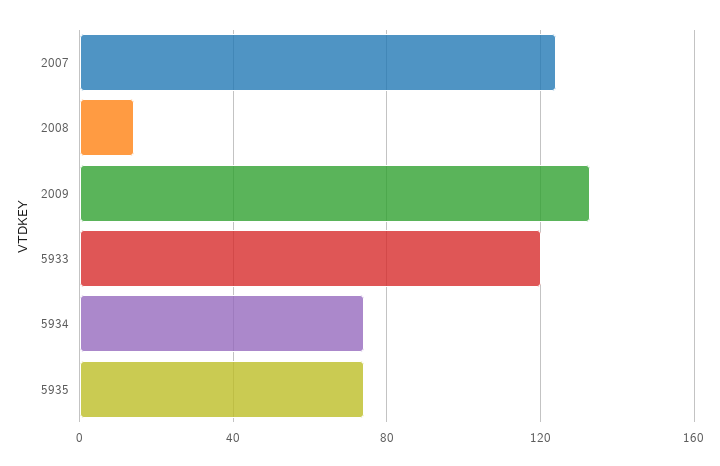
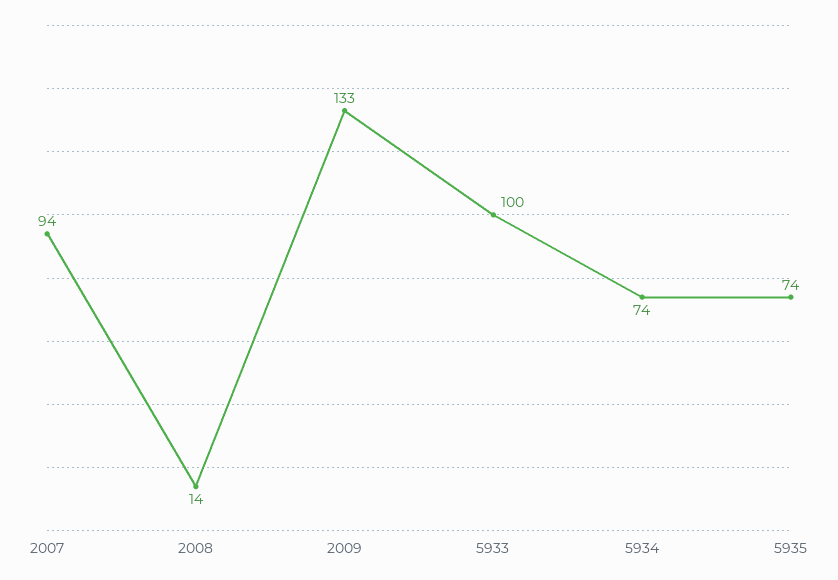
2007: 125 -> 94
5933: 120 -> 100

